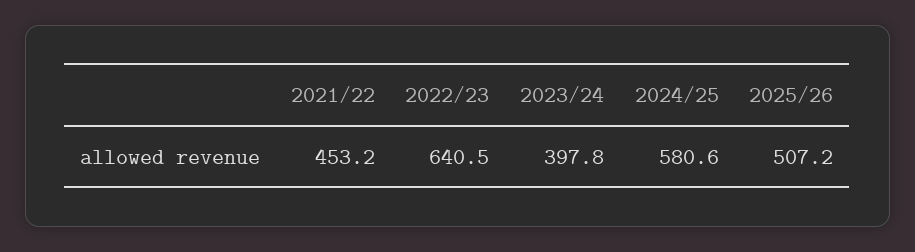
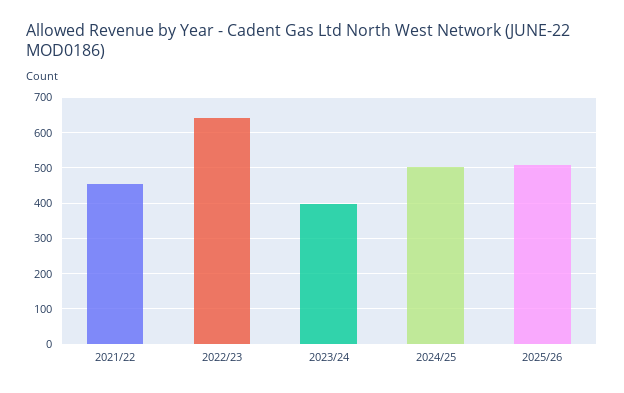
2024/25: 580.6 -> 500

